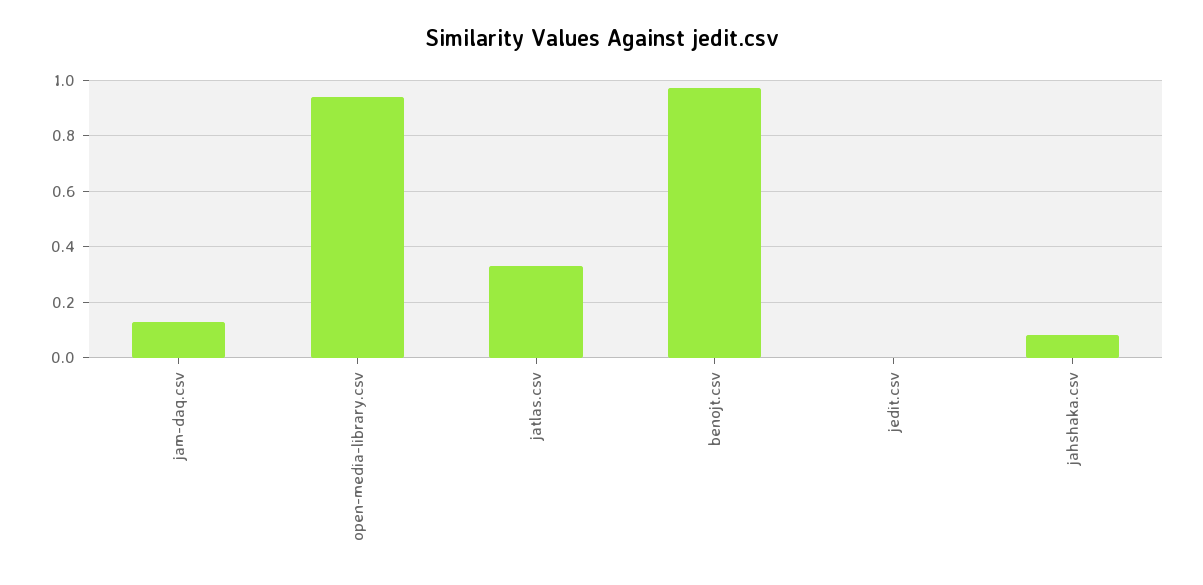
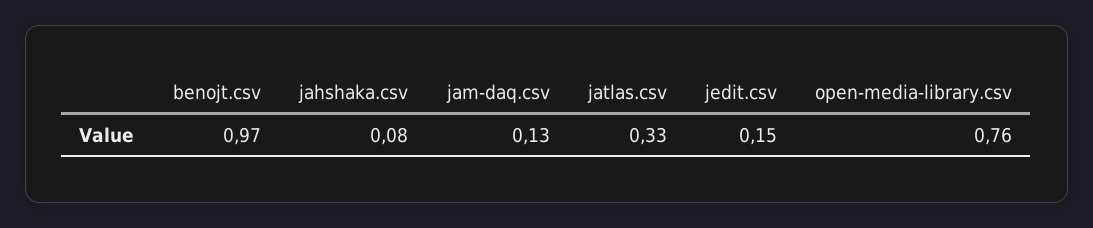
open-media-library.csv: 0.95 -> 0.76
jedit.csv: 0 -> 0.15

